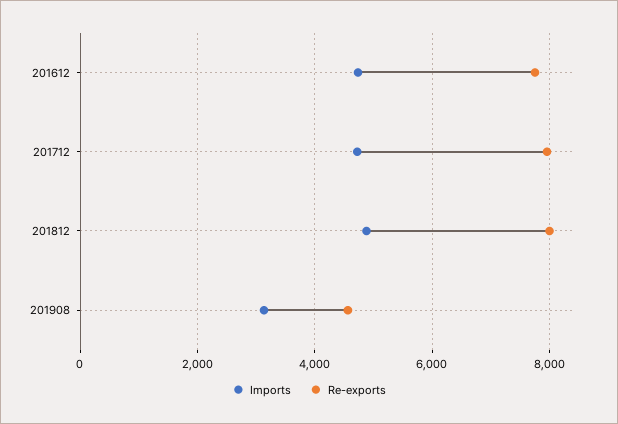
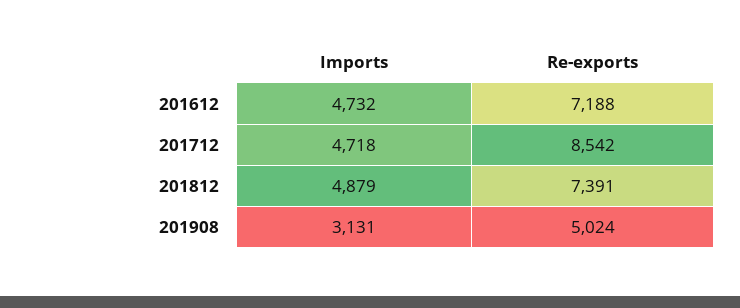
Re-exports, 201612: 7800 -> 7188
Re-exports, 201712: 8000 -> 8542
Re-exports, 201812: 8000 -> 7391
Re-exports, 201908: 4600 -> 5024

